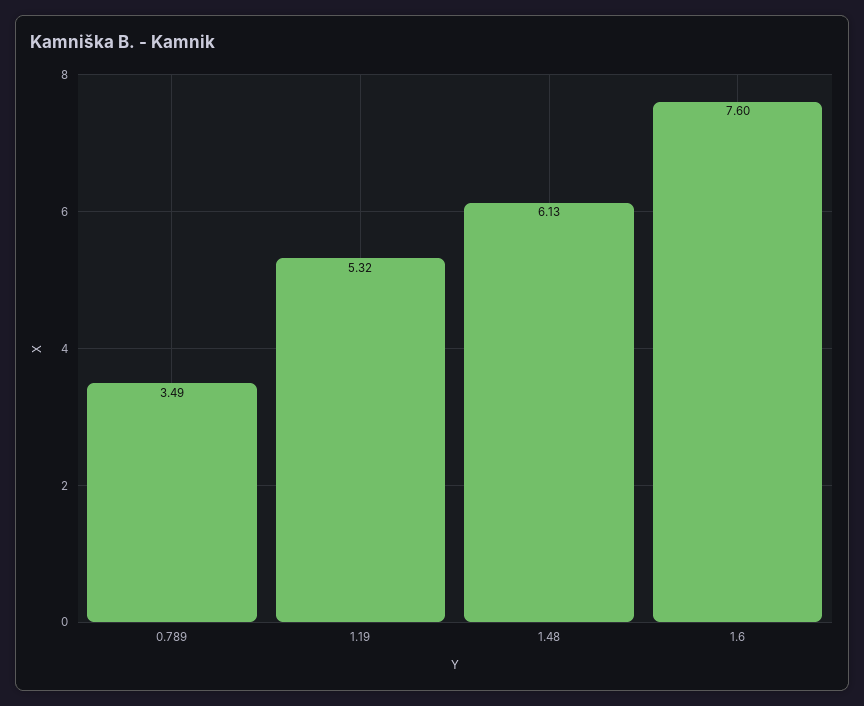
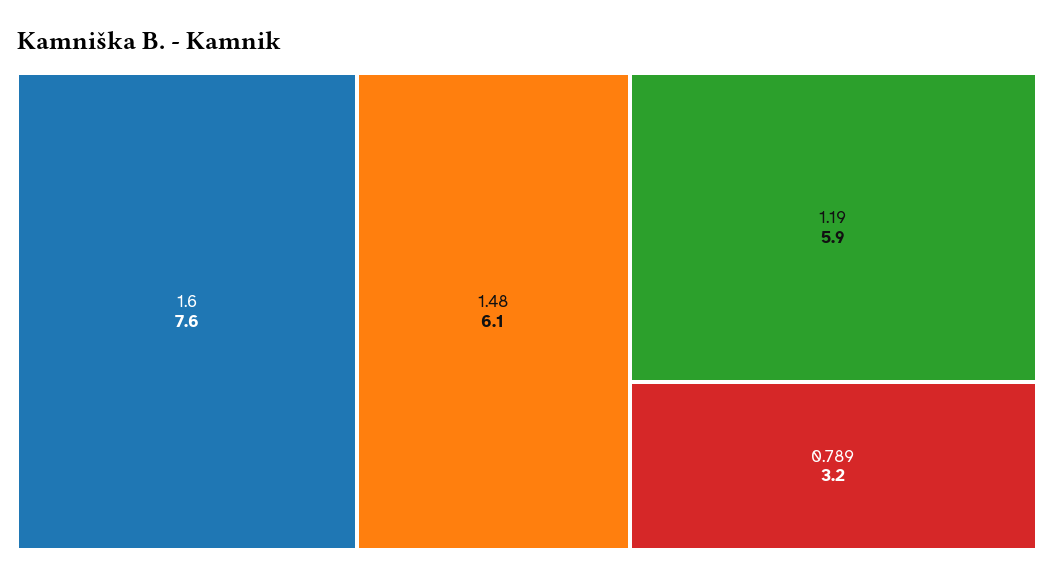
0.789: 3.49 -> 3.2
1.19: 5.32 -> 5.9

